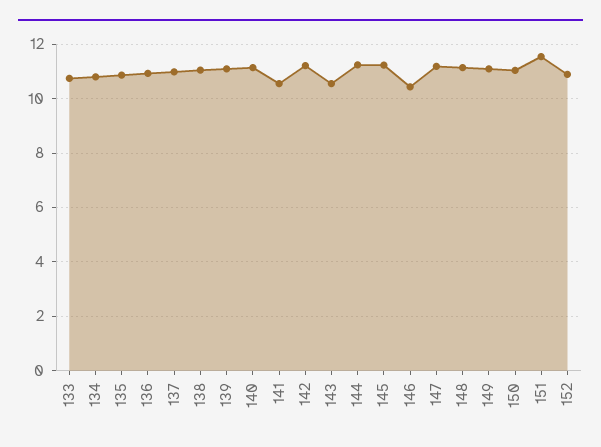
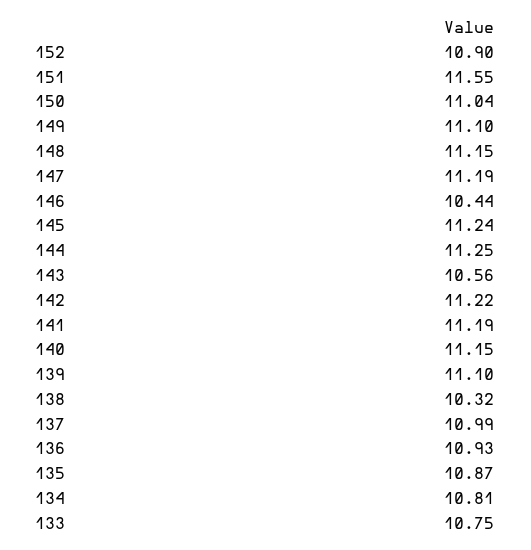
138: 11 -> 10.32
141: 10.5 -> 11.19

